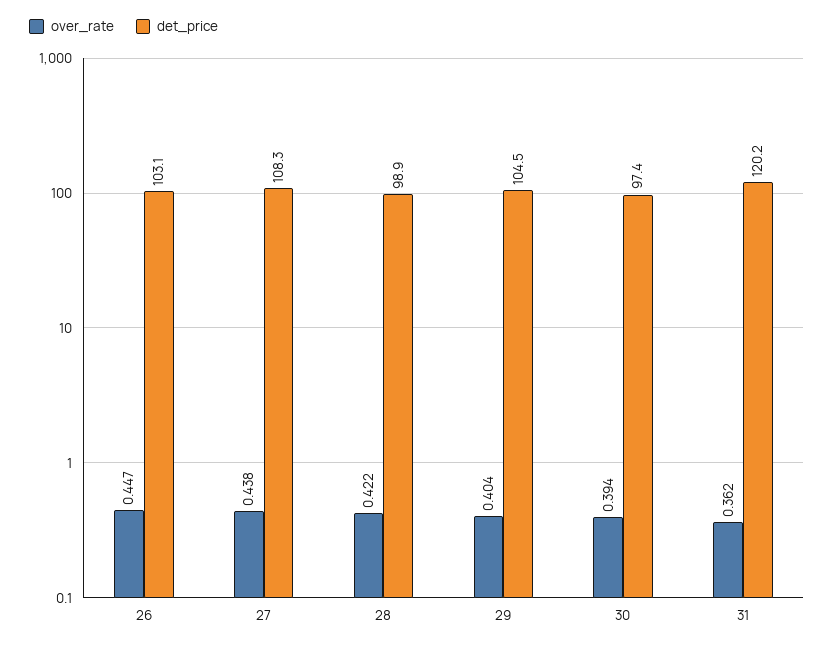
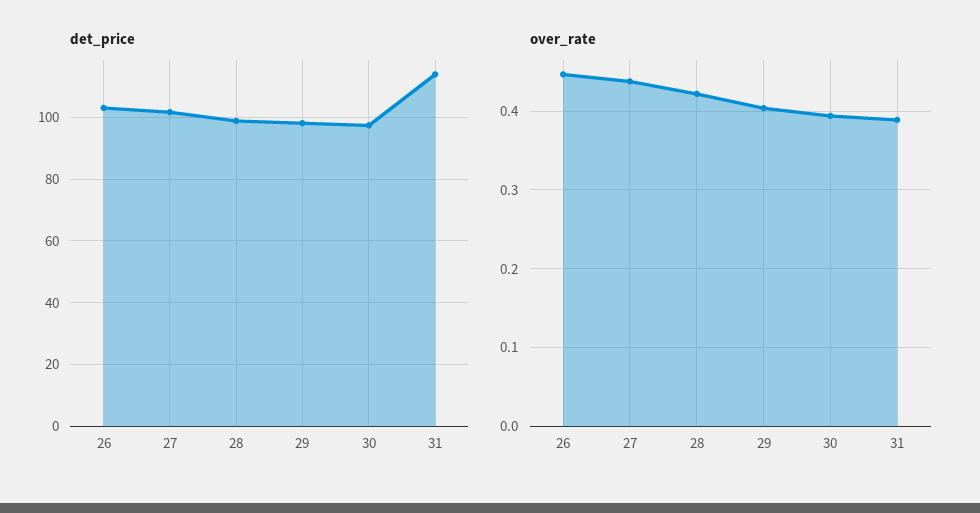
det_price, 27: 108.3 -> 102
det_price, 29: 104.5 -> 98
over_rate, 31: 0.362 -> 0.39
det_price, 31: 120.2 -> 114

